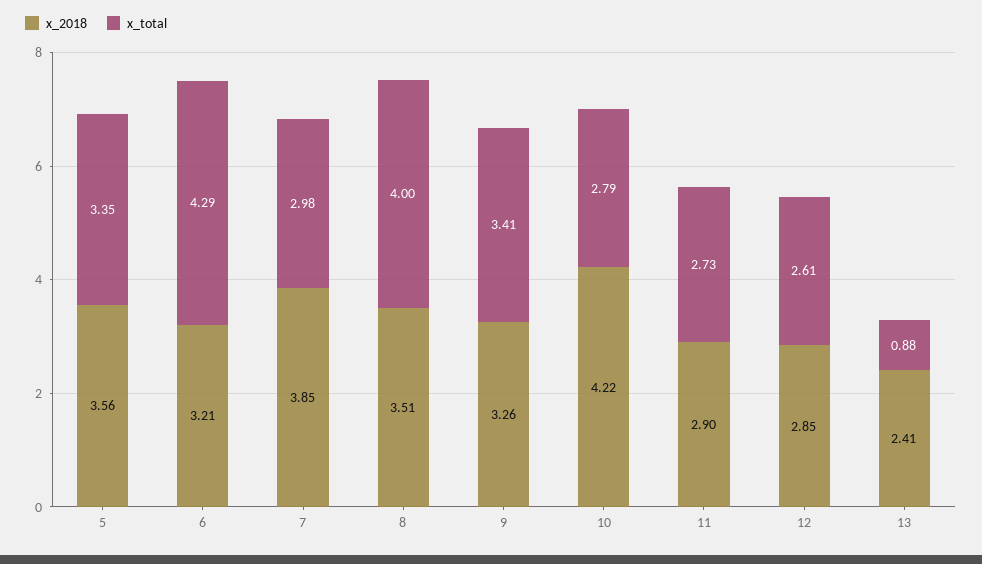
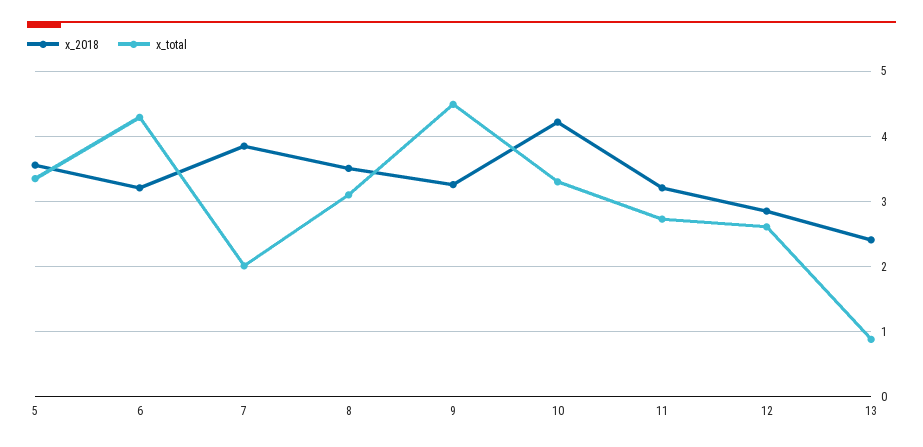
x_total, 7: 2.98 -> 2
x_total, 8: 4 -> 3.1
x_total, 9: 3.41 -> 4.5
x_total, 10: 2.79 -> 3.3
x_2018, 11: 2.9 -> 3.2

